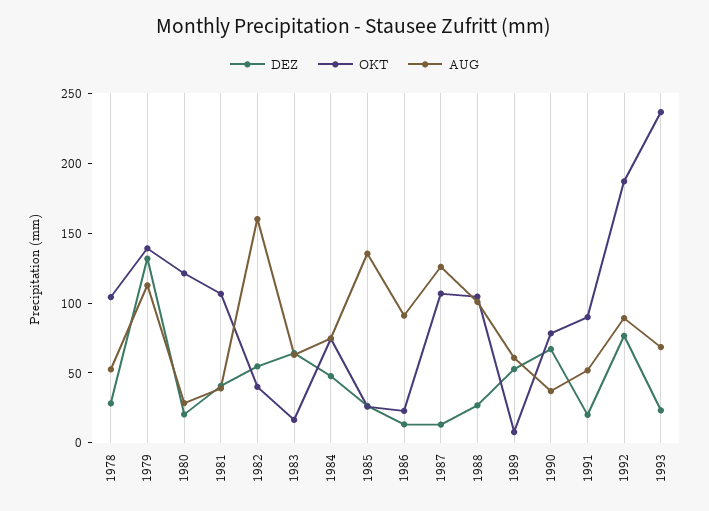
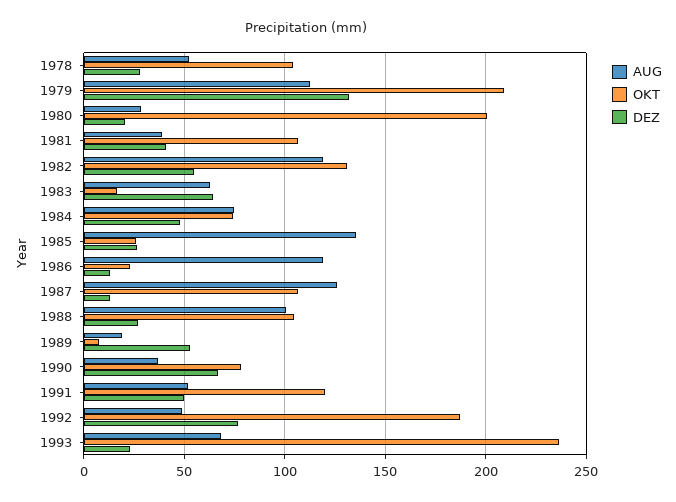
OKT, 1979: 140 -> 210
OKT, 1980: 120 -> 200
OKT, 1982: 40 -> 130
AUG, 1982: 160 -> 120
AUG, 1986: 90 -> 120
AUG, 1989: 60 -> 20
DEZ, 1991: 20 -> 50
OKT, 1991: 90 -> 120
AUG, 1992: 90 -> 50

